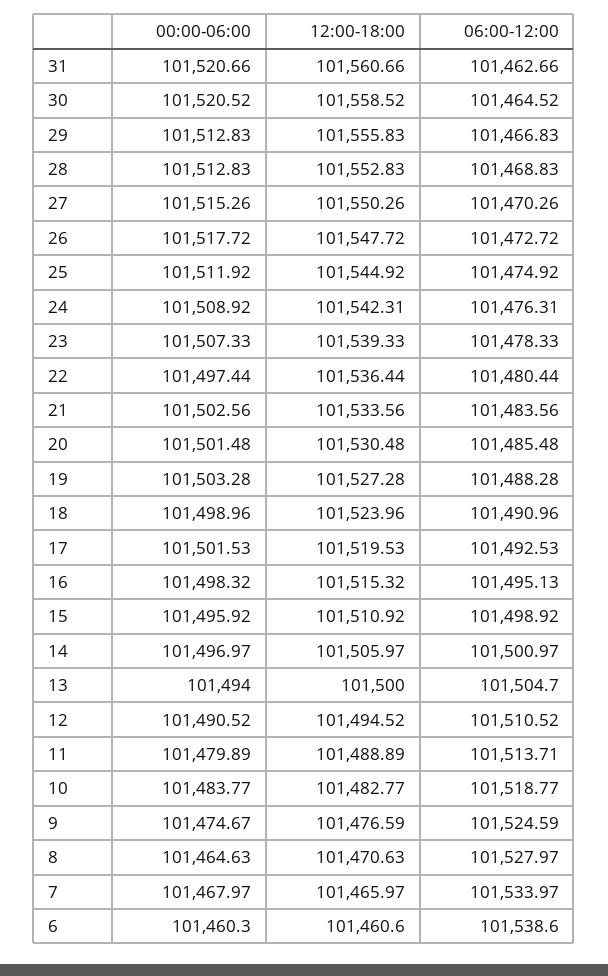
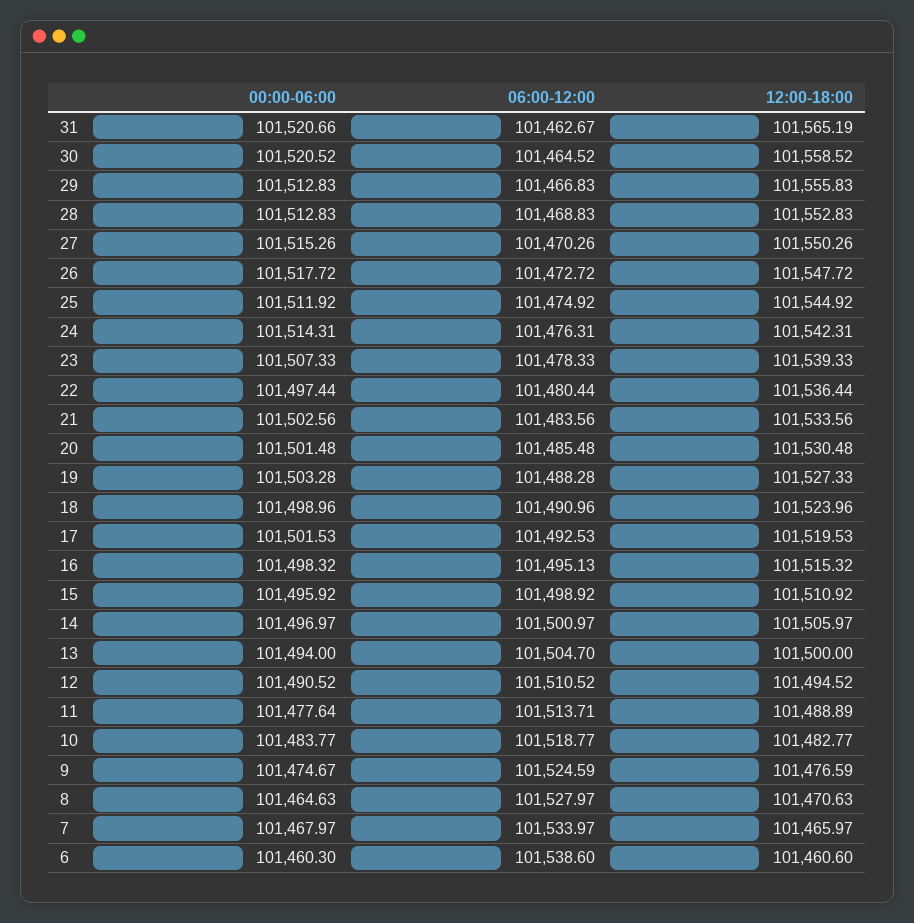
12:00-18:00, 31: 101560.66 -> 101565.19
06:00-12:00, 31: 101462.66 -> 101462.67
00:00-06:00, 24: 101508.92 -> 101514.31
12:00-18:00, 19: 101527.28 -> 101527.33
00:00-06:00, 11: 101479.89 -> 101477.64

